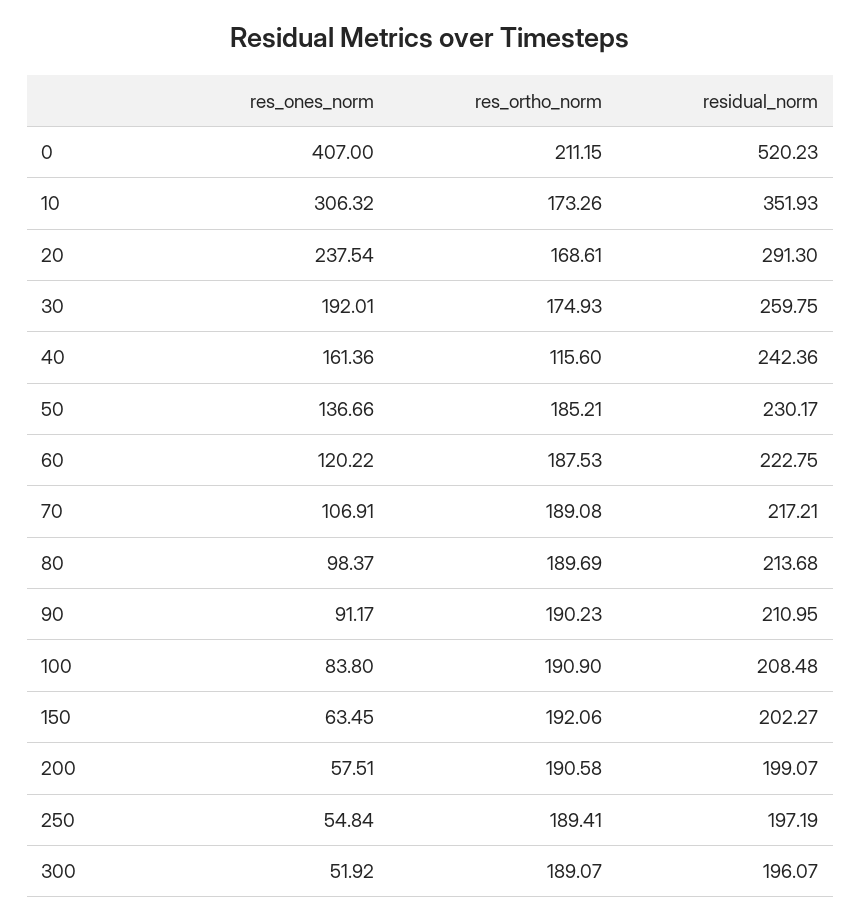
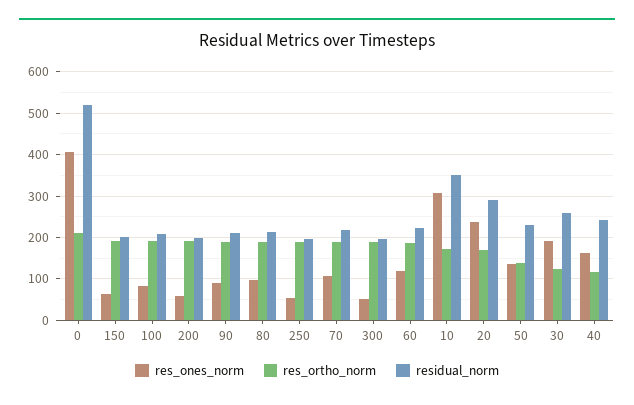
res_ortho_norm, 30: 174.93 -> 120
res_ortho_norm, 50: 185.21 -> 140

